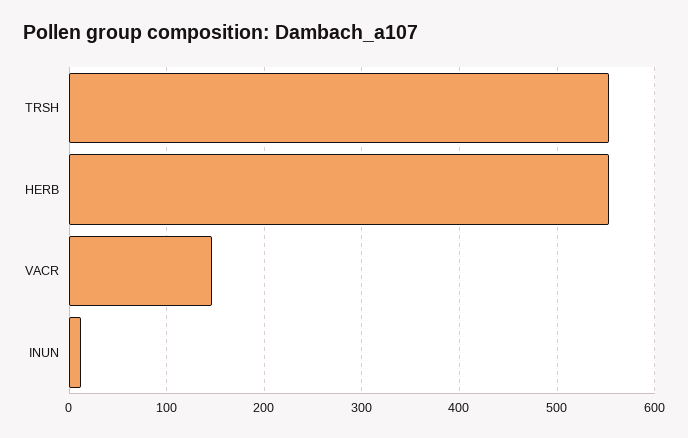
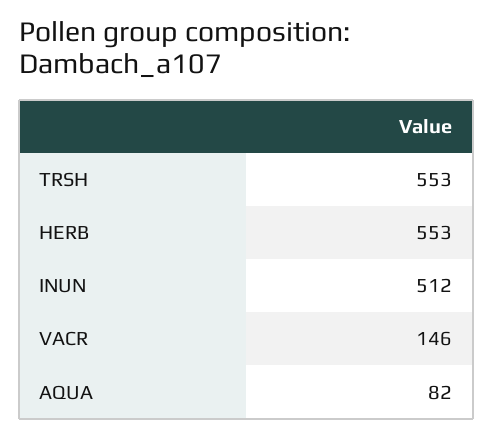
INUN: 10 -> 512
AQUA: none -> 82

